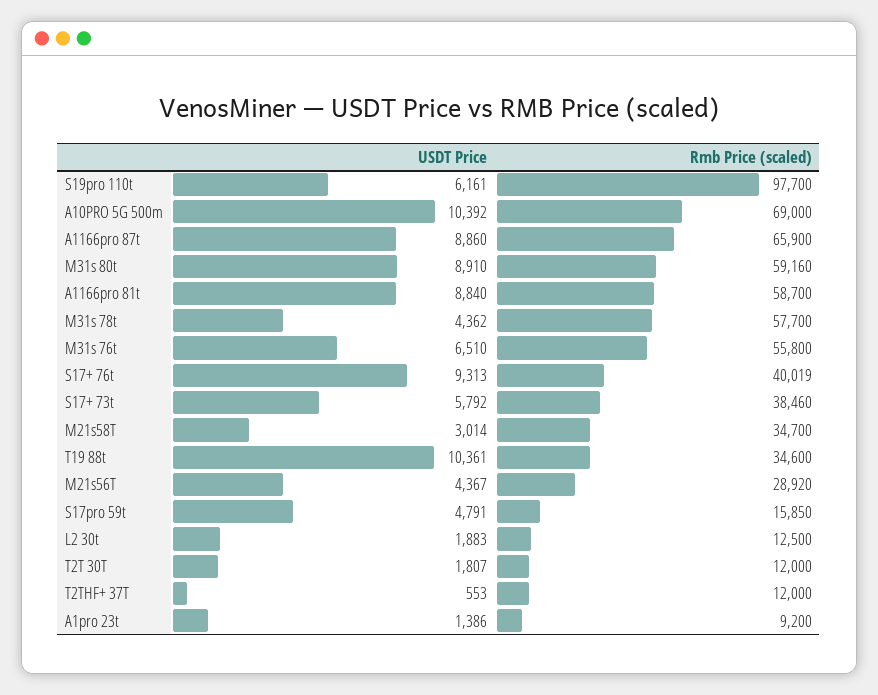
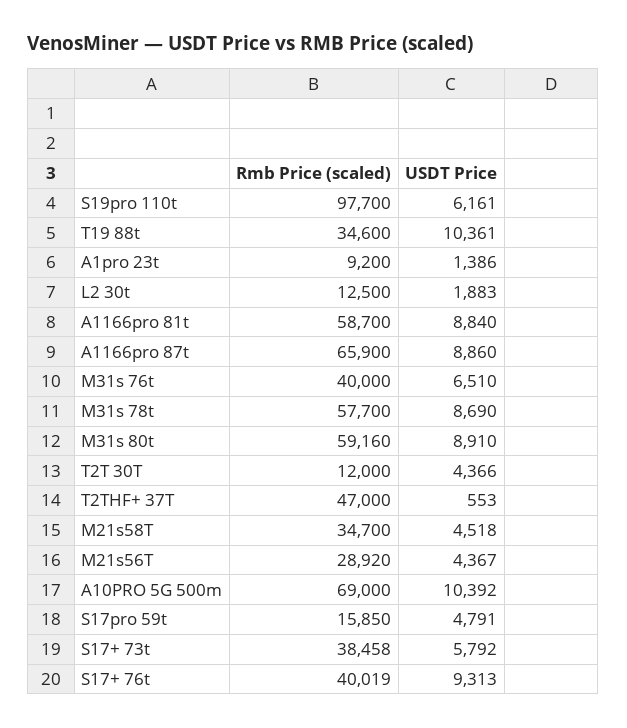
USDT Price, M31s 78t: 4362 -> 8690
Rmb Price (scaled), M31s 76t: 55800 -> 40000
Rmb Price (scaled), S17+ 73t: 38460 -> 38458
USDT Price, M21s58T: 3014 -> 4518
USDT Price, T2T 30T: 1807 -> 4366
Rmb Price (scaled), T2THF+ 37T: 12000 -> 47000

